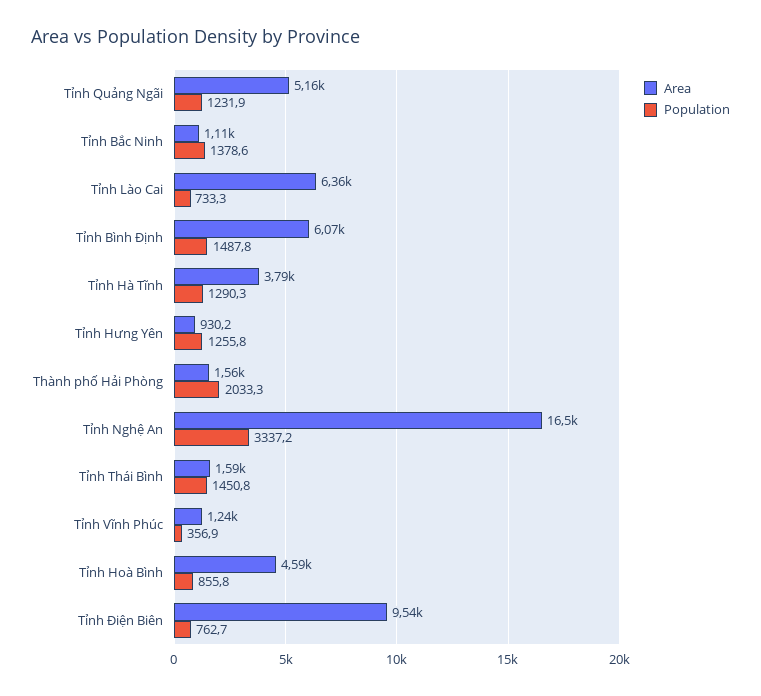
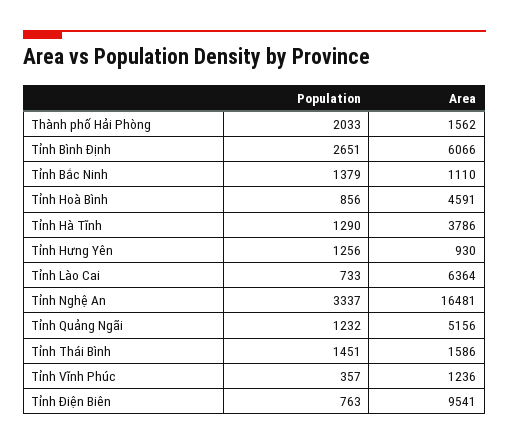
Population, Tỉnh Bình Định: 1487.8 -> 2651

